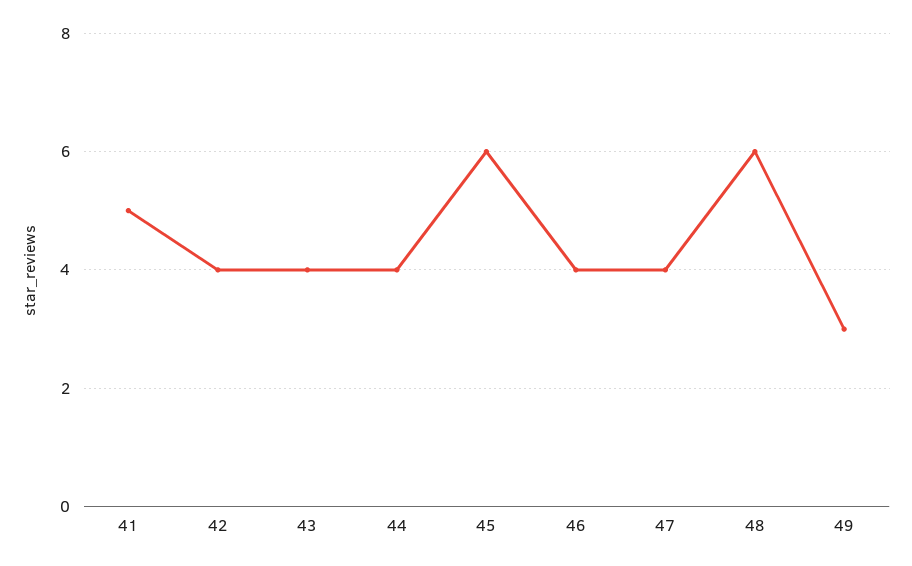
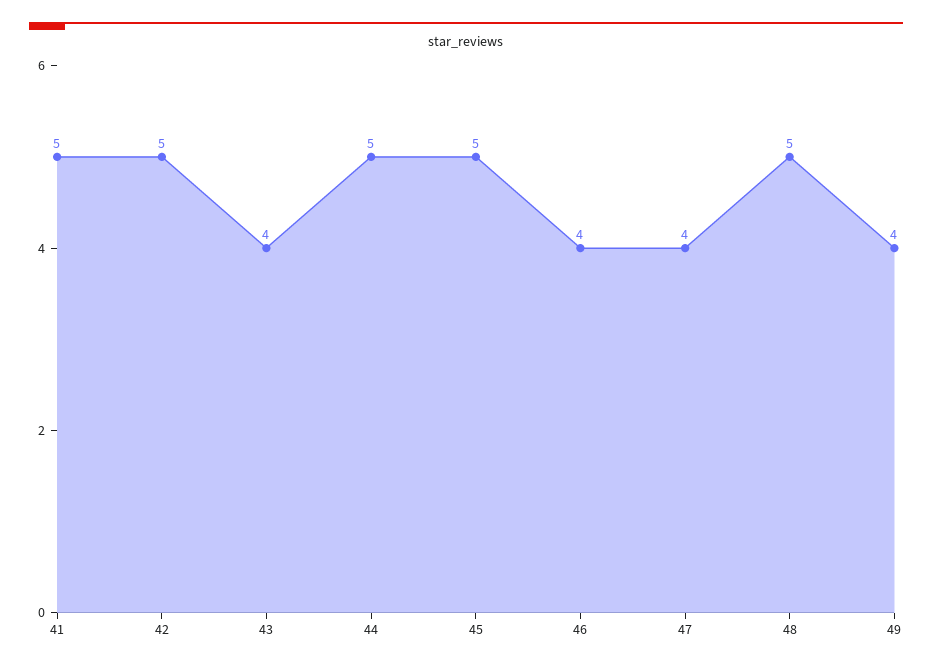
42: 4 -> 5
44: 4 -> 5
45: 6 -> 5
48: 6 -> 5
49: 3 -> 4

